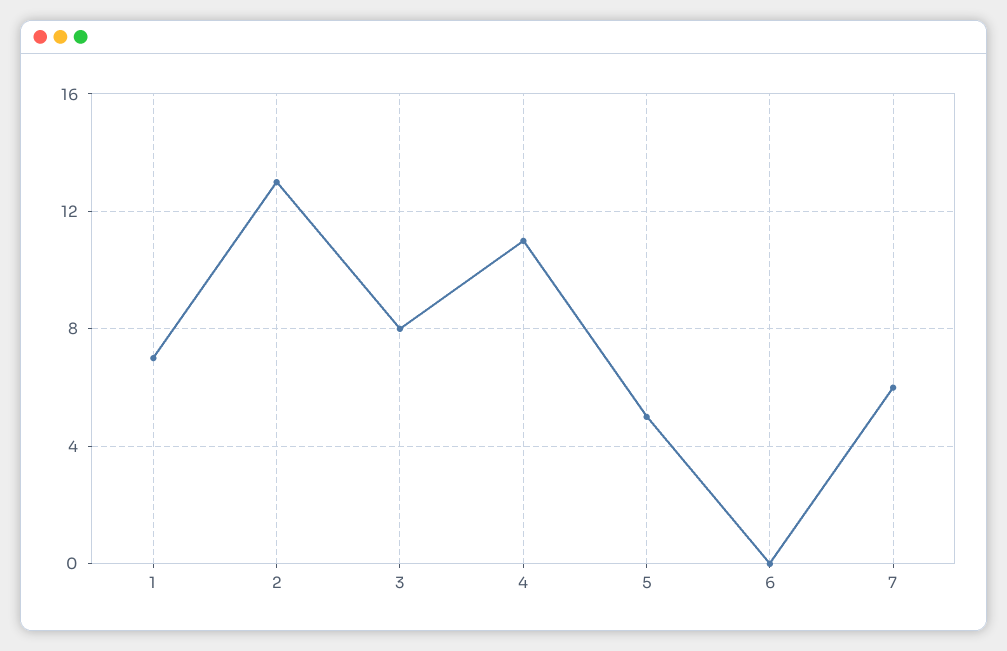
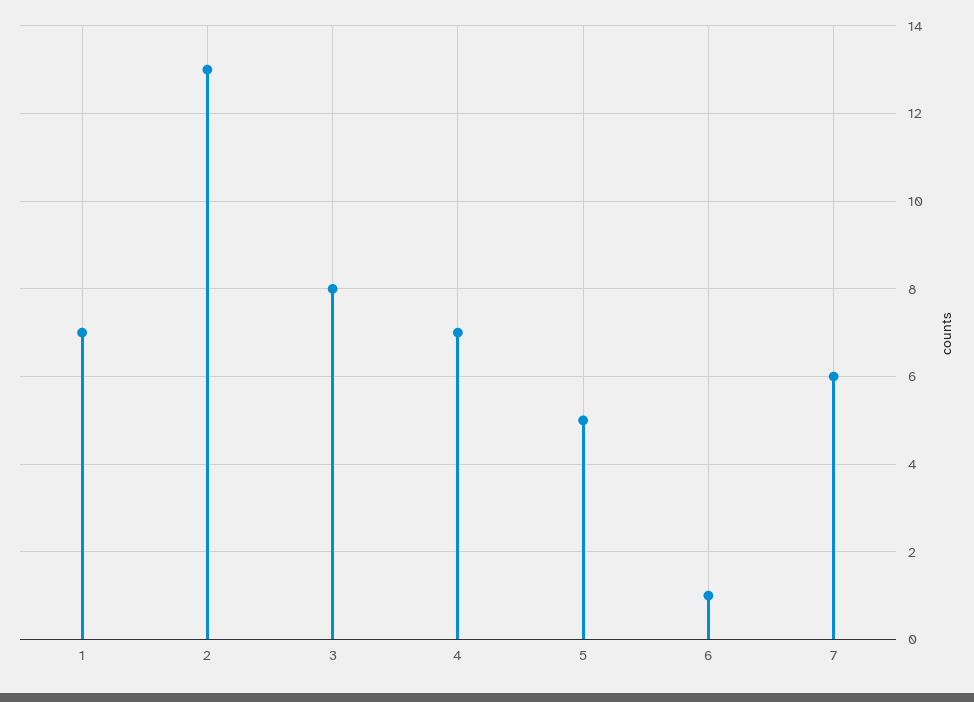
4: 11 -> 7
6: 0 -> 1

